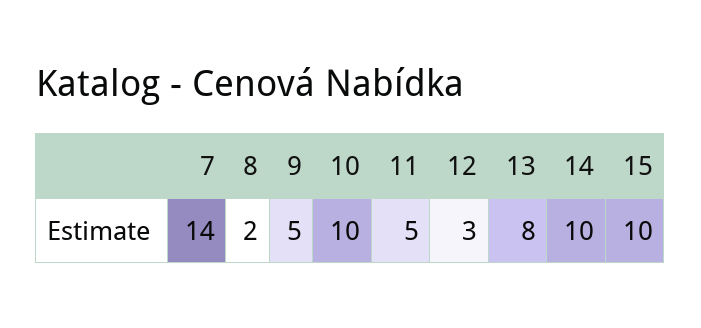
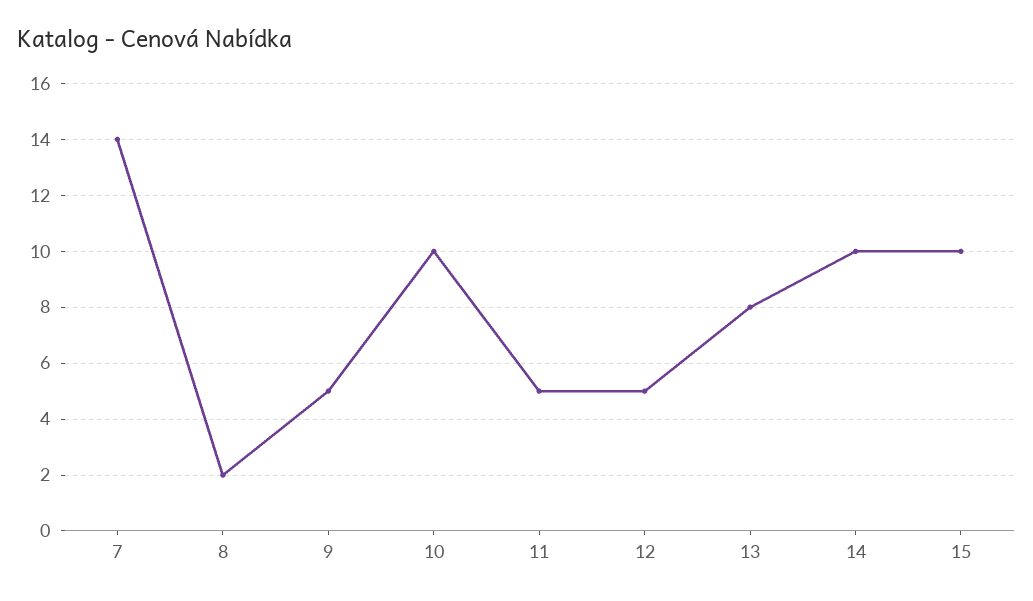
12: 3 -> 5

